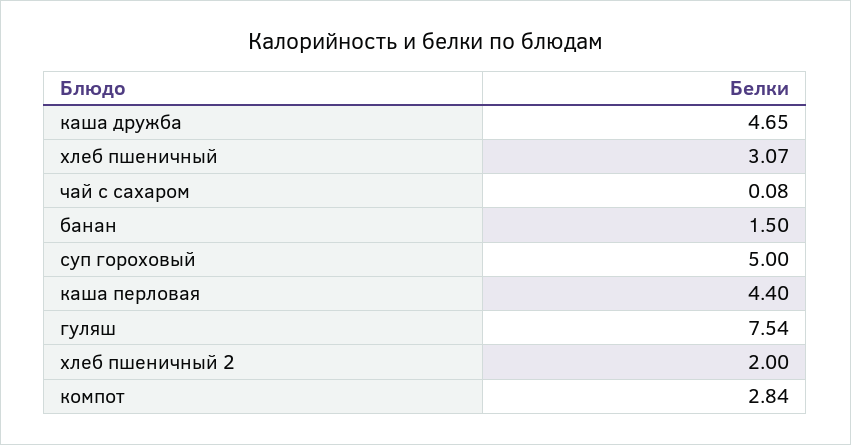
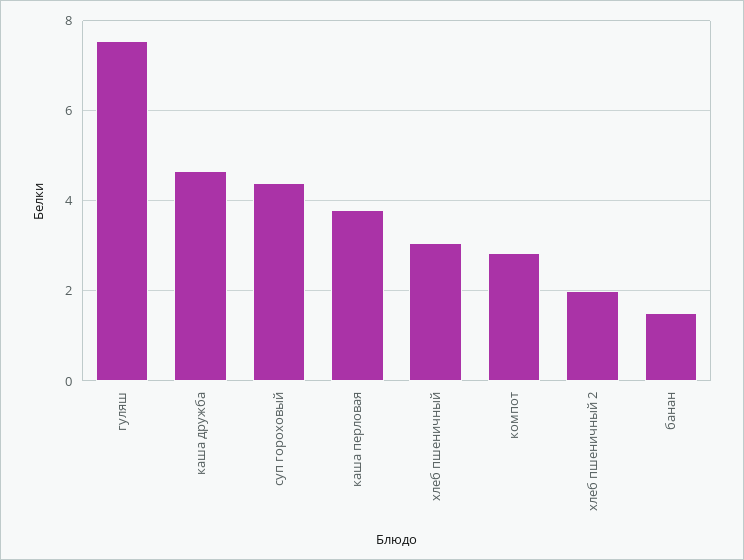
чай с сахаром: 0.08 -> none
суп гороховый: 5 -> 4.4
каша перловая: 4.4 -> 3.8

